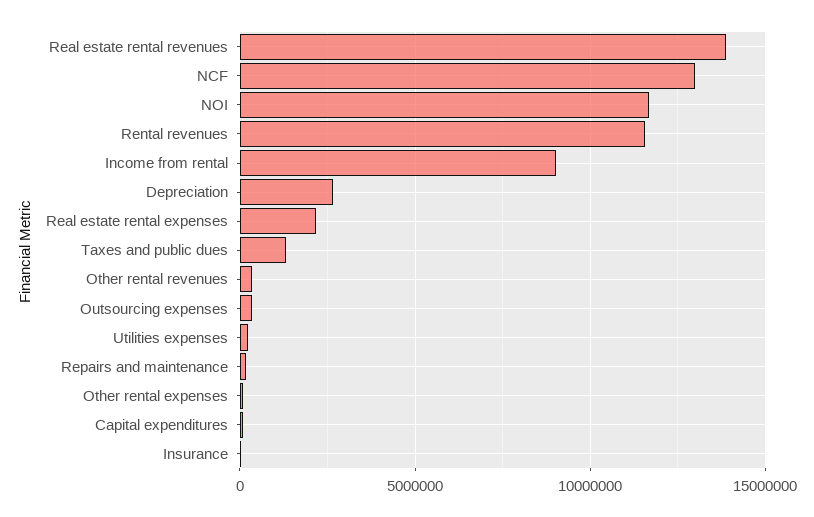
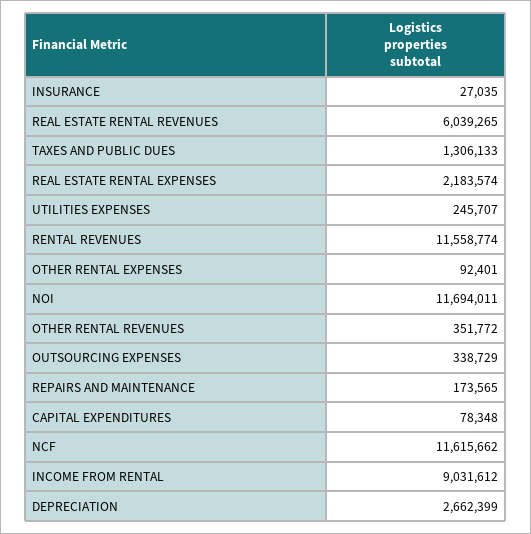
Real estate rental revenues: 14000000 -> 6039265
NCF: 13000000 -> 11615662

